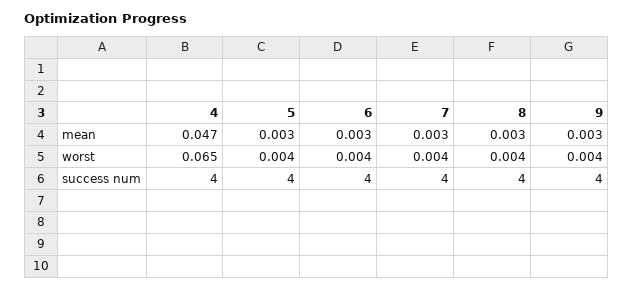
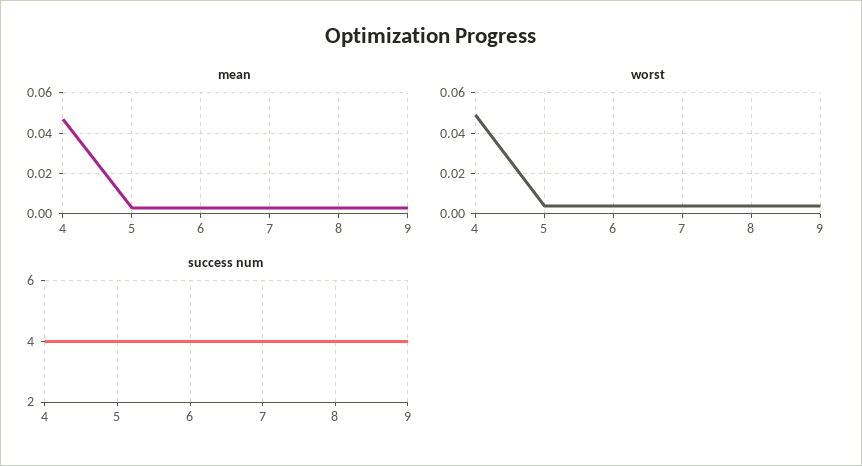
worst, 4: 0.065 -> 0.05

